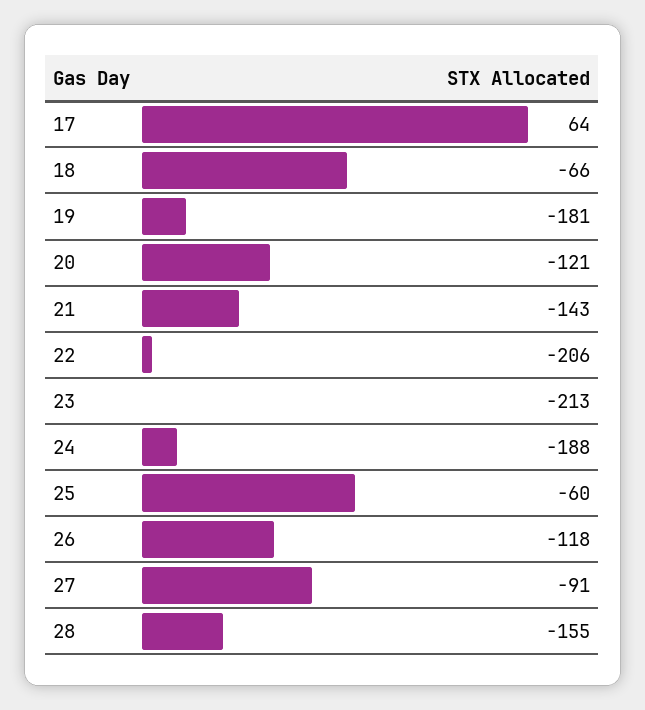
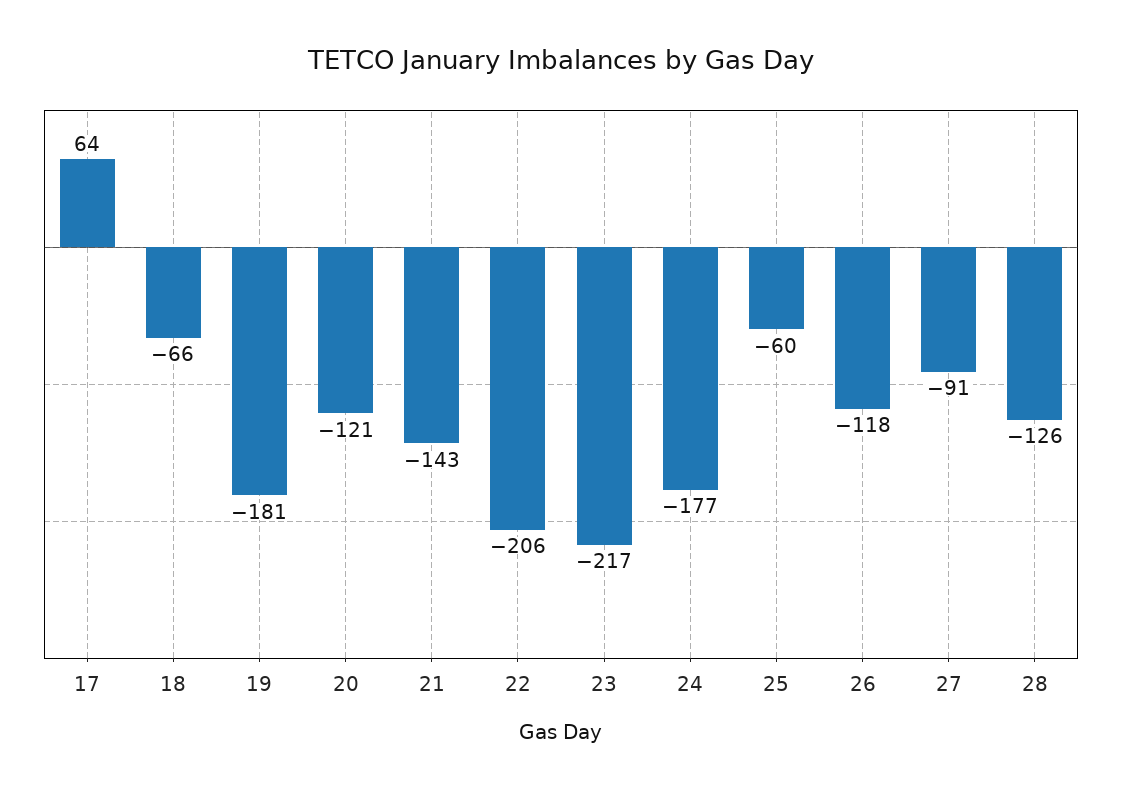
23: -213 -> -217
24: -188 -> -177
28: -155 -> -126

